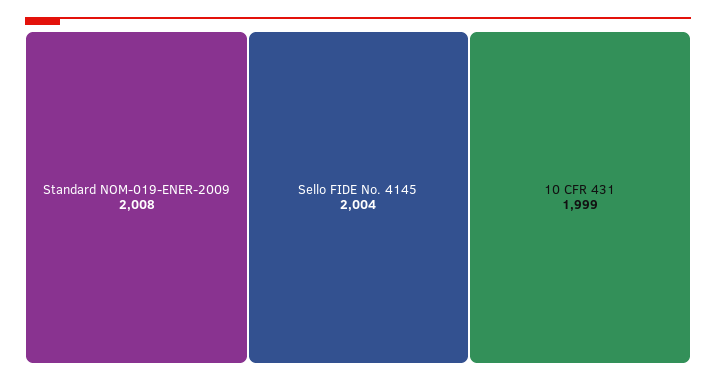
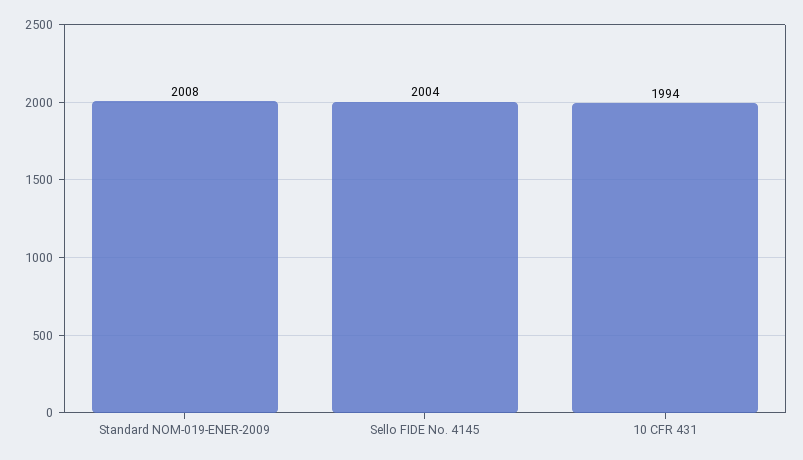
10 CFR 431: 1999 -> 1994

